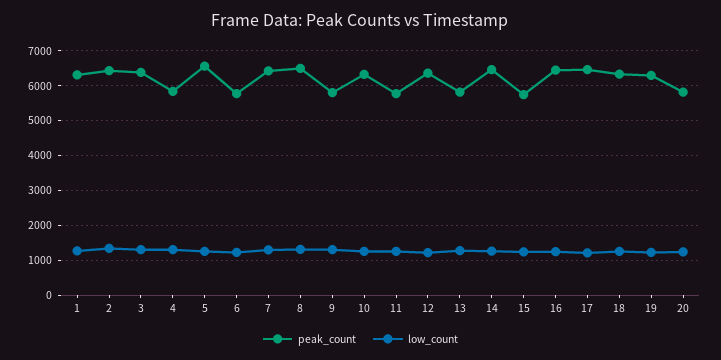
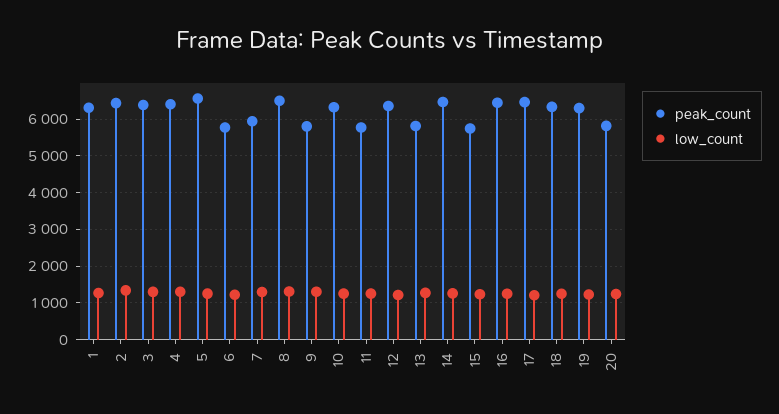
peak_count, 4: 5800 -> 6400
peak_count, 7: 6400 -> 6000

